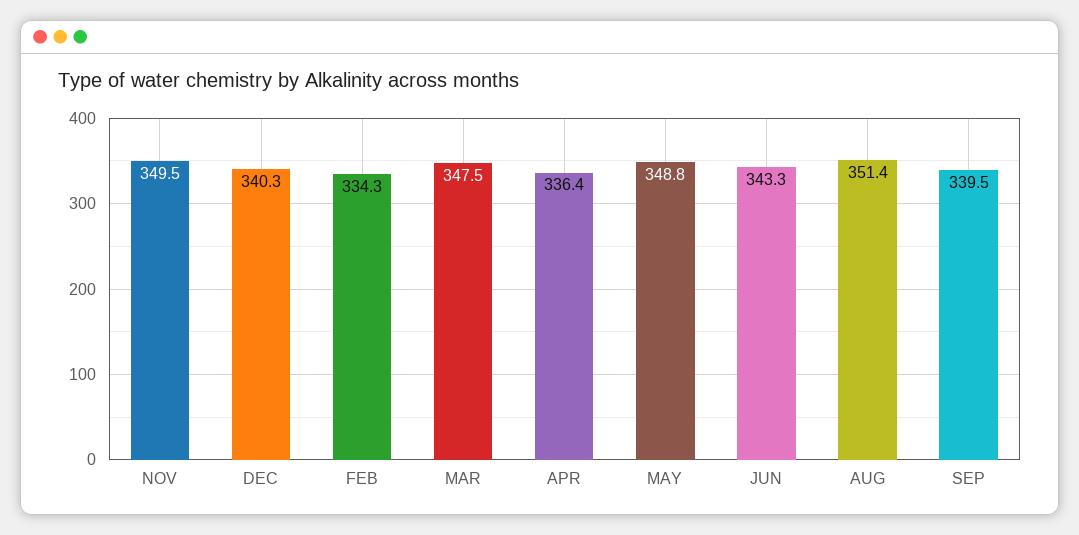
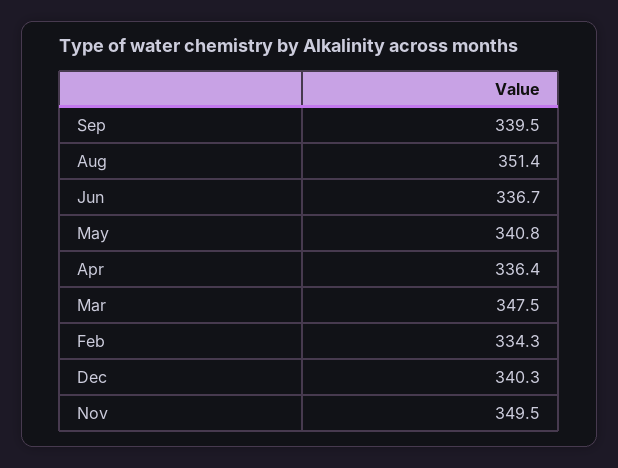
MAY: 348.8 -> 340.8
JUN: 343.3 -> 336.7

